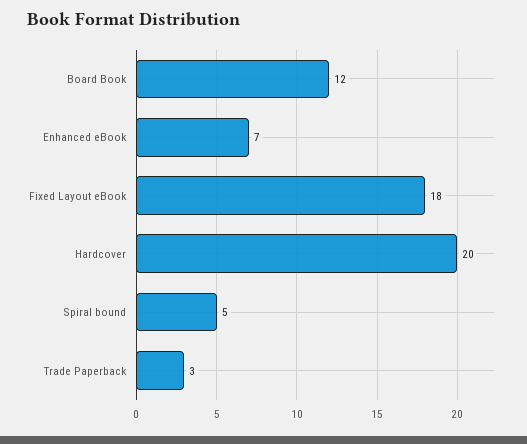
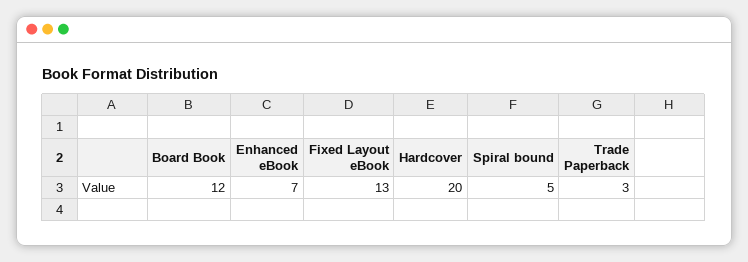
Fixed Layout eBook: 18 -> 13

